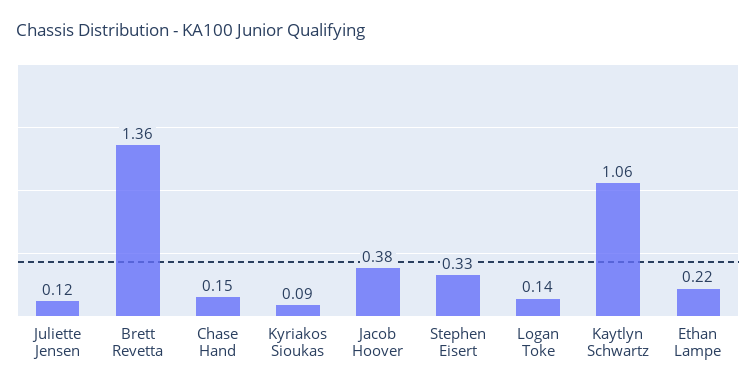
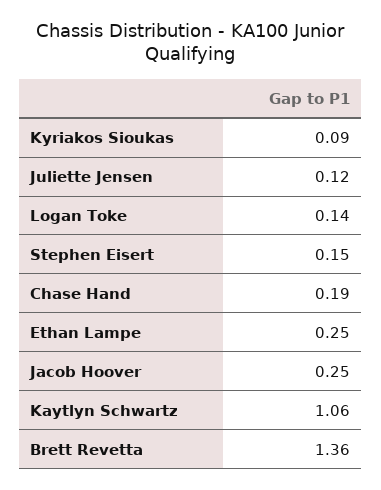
Chase Hand: 0.15 -> 0.19
Jacob Hoover: 0.38 -> 0.25
Stephen Eisert: 0.33 -> 0.15
Ethan Lampe: 0.22 -> 0.25

